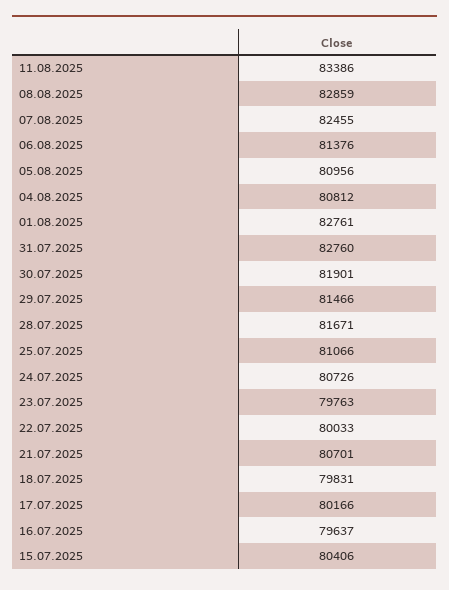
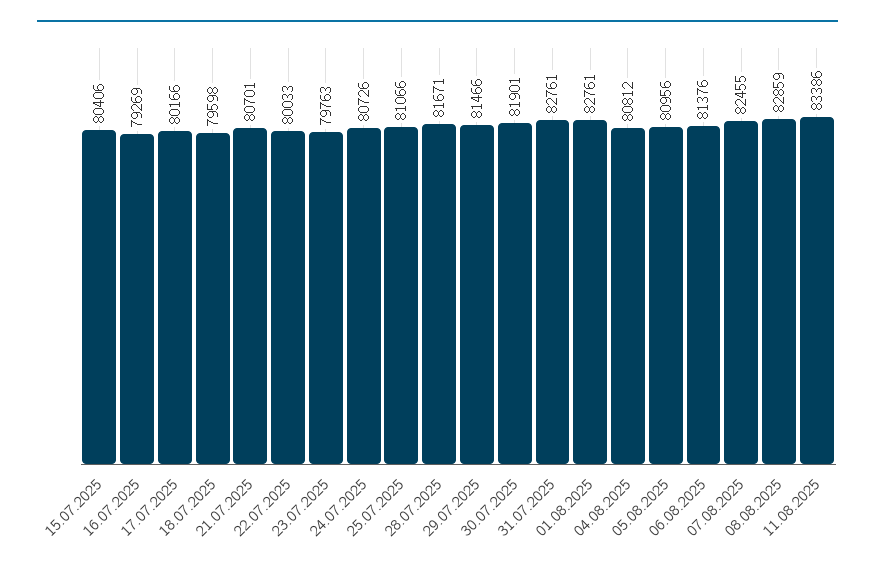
31.07.2025: 82760 -> 82761
18.07.2025: 79831 -> 79598
16.07.2025: 79637 -> 79269

